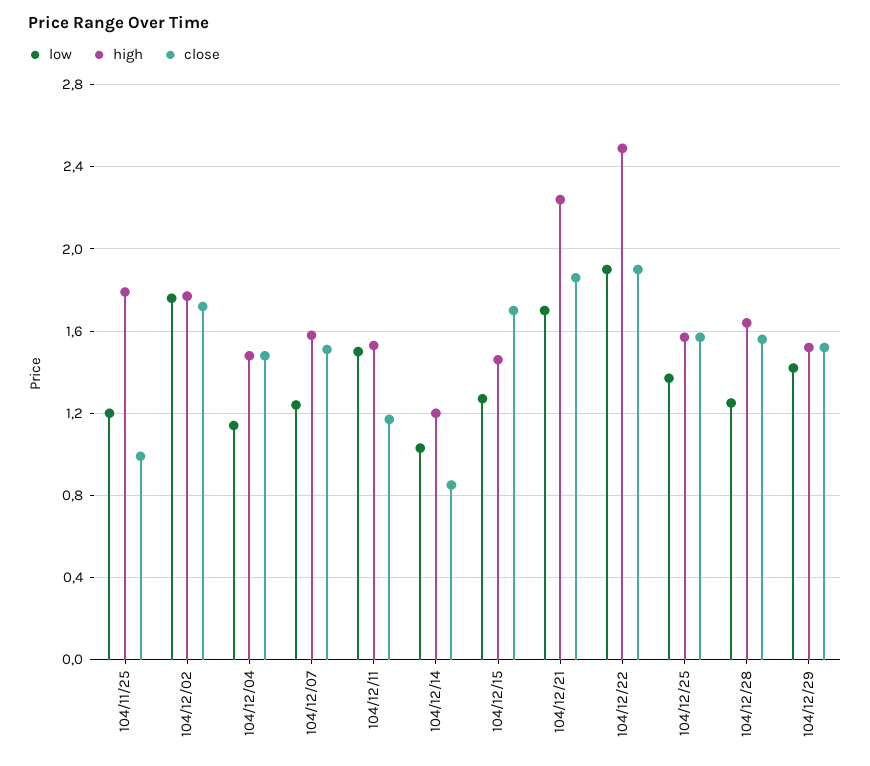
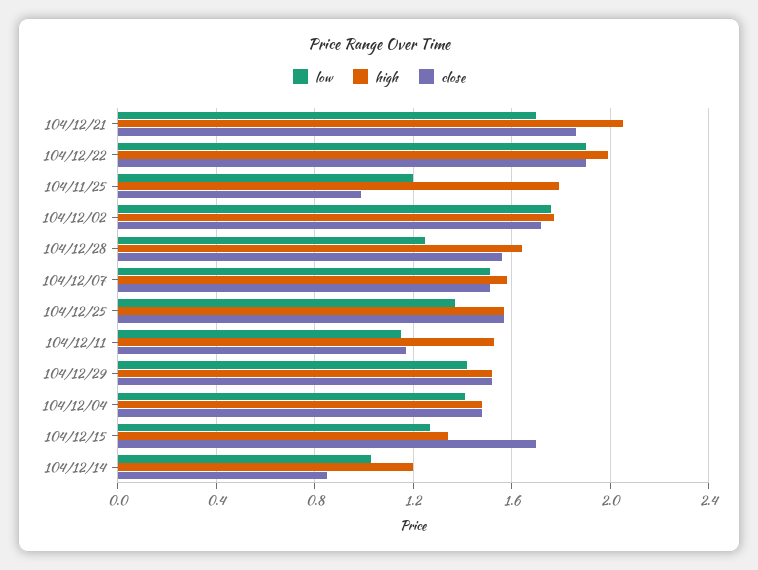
low, 104/12/04: 1.15 -> 1.4
low, 104/12/07: 1.25 -> 1.5
low, 104/12/11: 1.5 -> 1.15
high, 104/12/15: 1.45 -> 1.35
high, 104/12/21: 2.25 -> 2.05
high, 104/12/22: 2.5 -> 2

